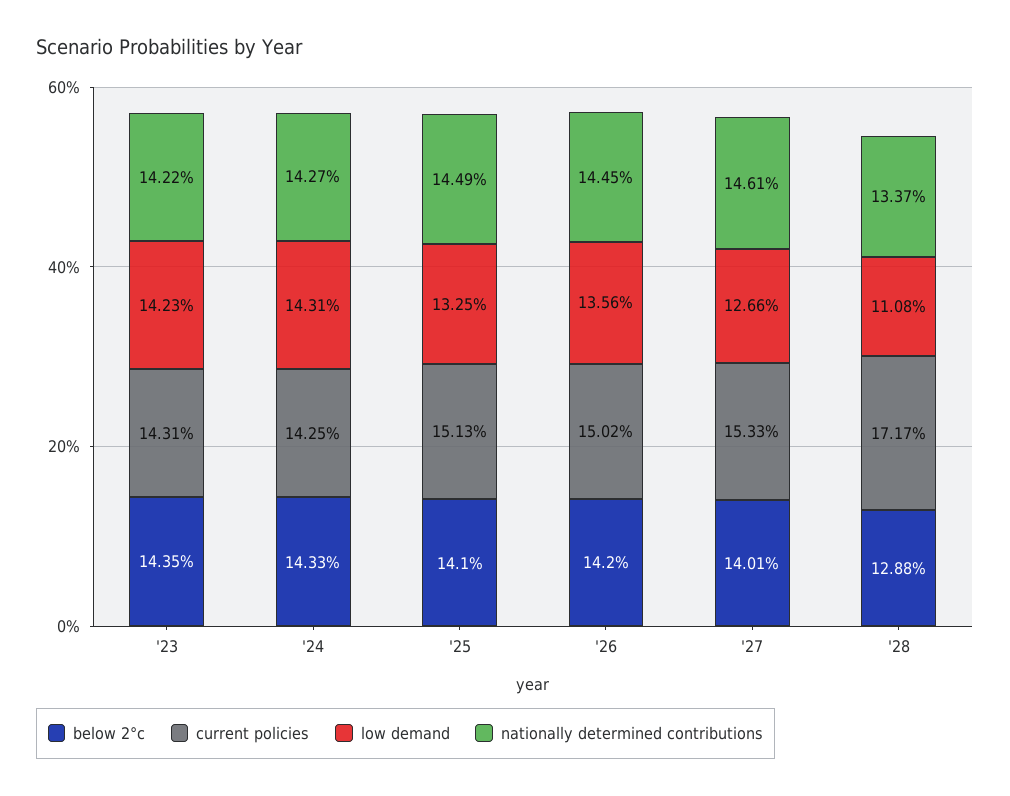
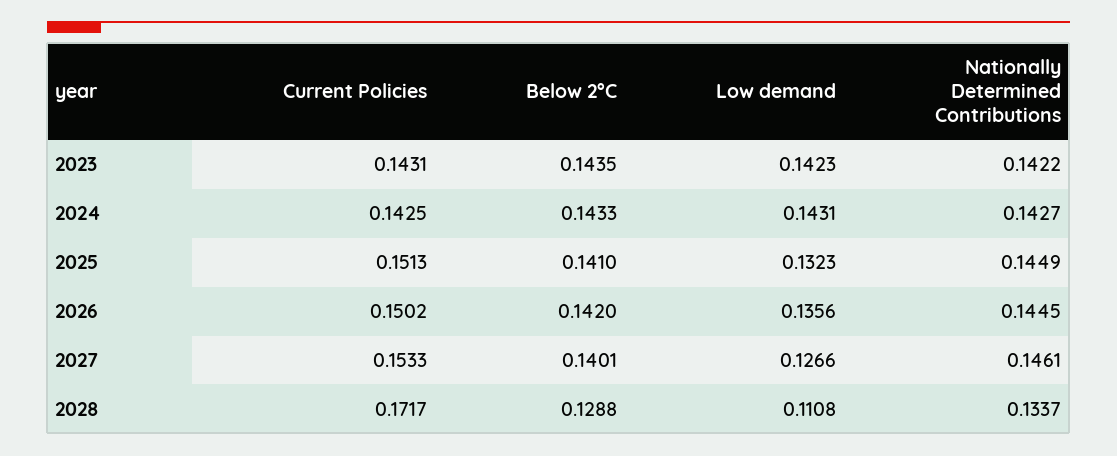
low demand, '25: 0.1325 -> 0.1323

